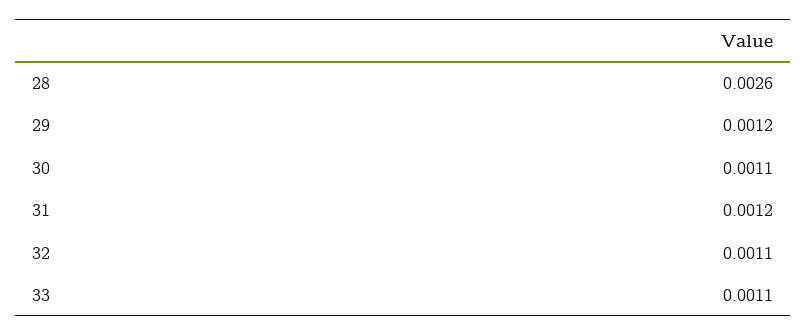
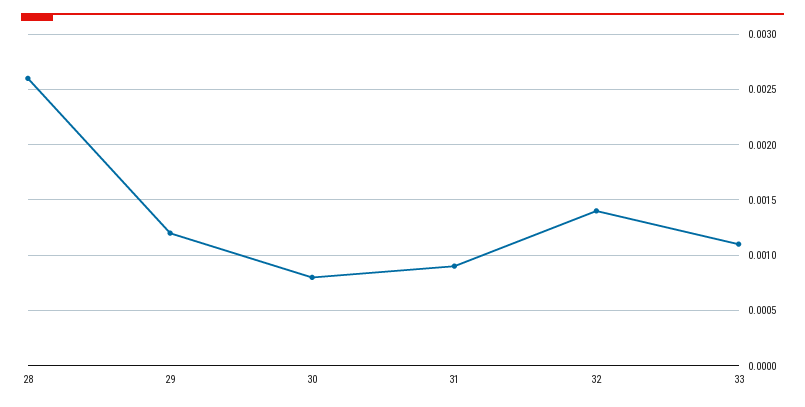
30: 0.0011 -> 0.0008
31: 0.0012 -> 0.0009
32: 0.0011 -> 0.0014

